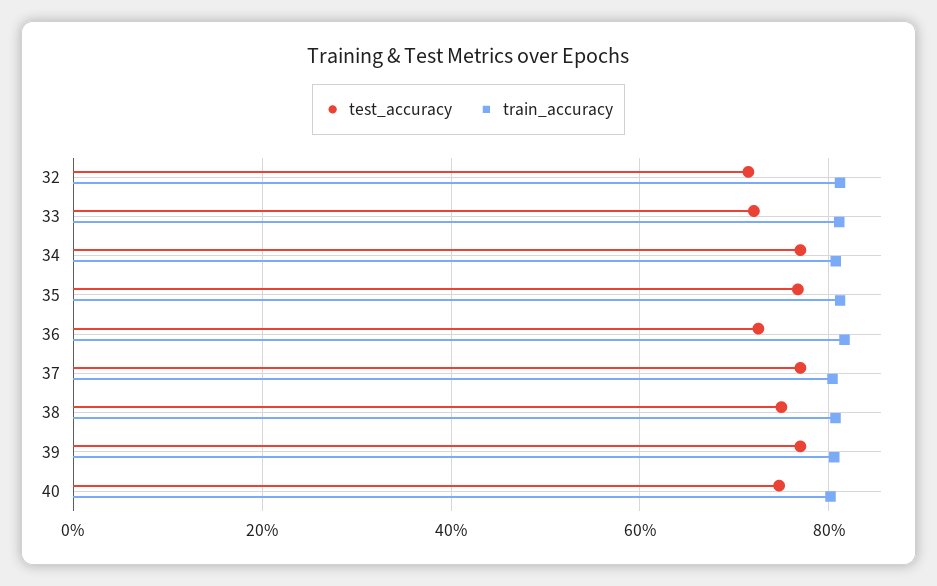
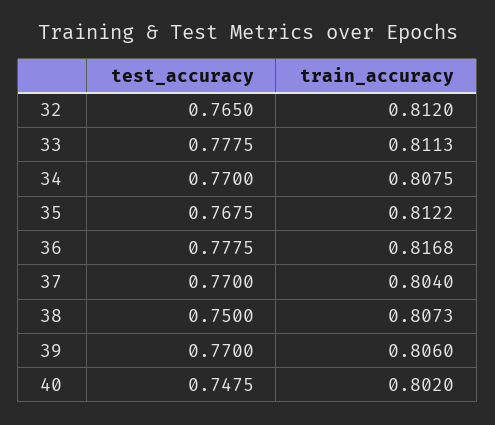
test_accuracy, 32: 0.72 -> 0.765
test_accuracy, 33: 0.72 -> 0.7775
test_accuracy, 36: 0.72 -> 0.7775

